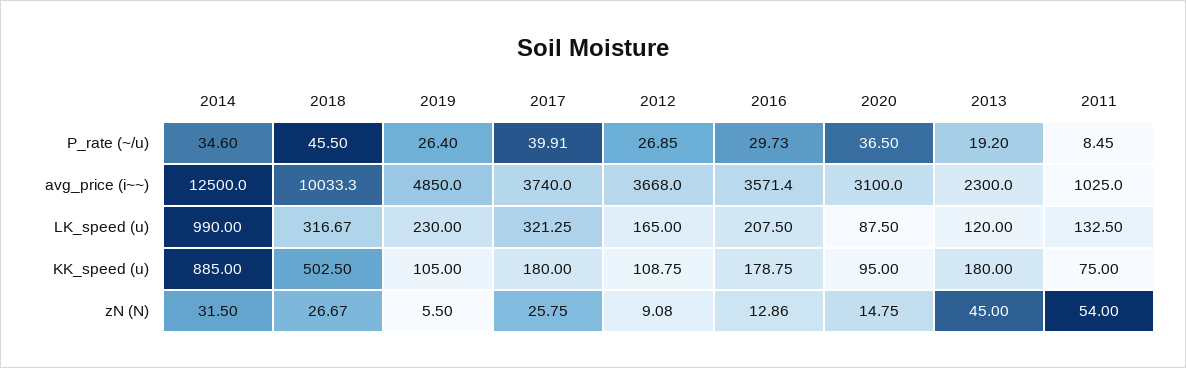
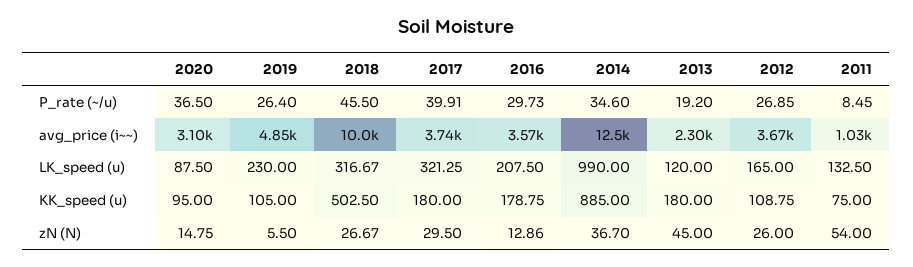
2014, zN (N): 31.5 -> 36.7
2017, zN (N): 25.75 -> 29.5
2012, zN (N): 9.08 -> 26

